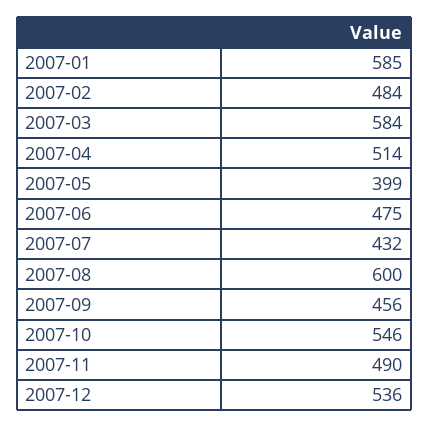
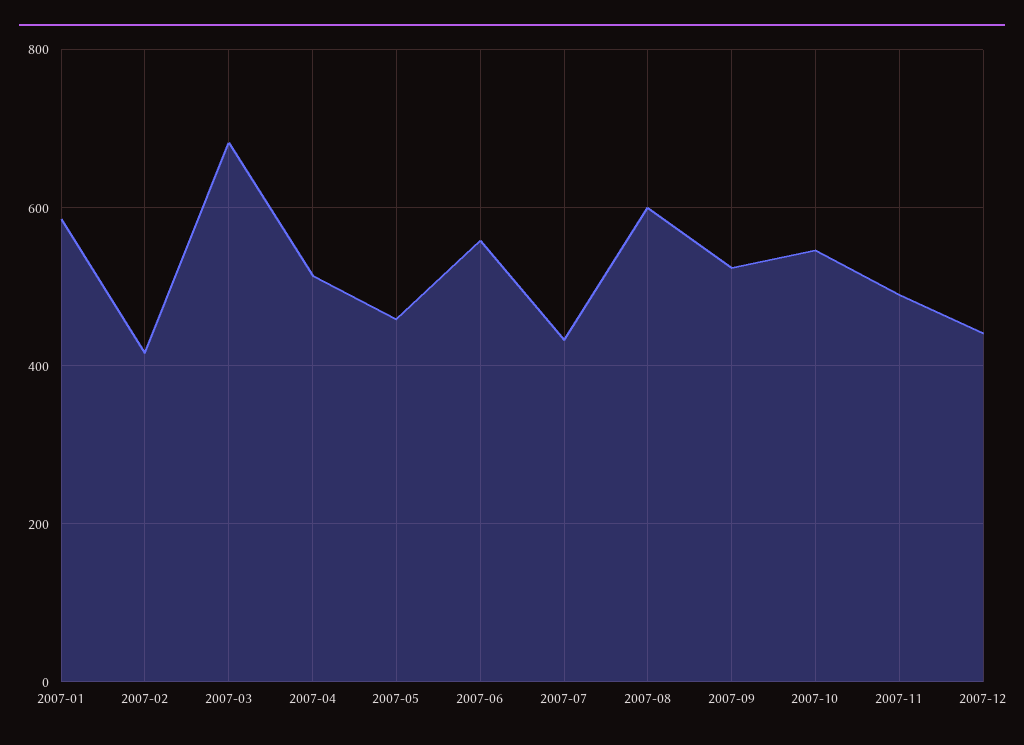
2007-02: 484 -> 420
2007-03: 584 -> 680
2007-05: 399 -> 460
2007-06: 475 -> 560
2007-09: 456 -> 520
2007-12: 536 -> 440

